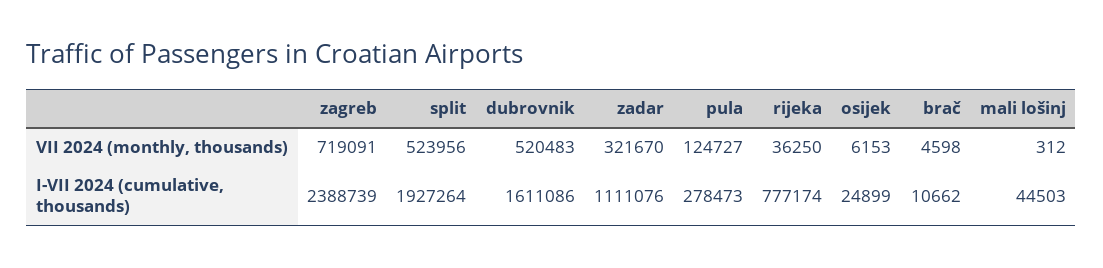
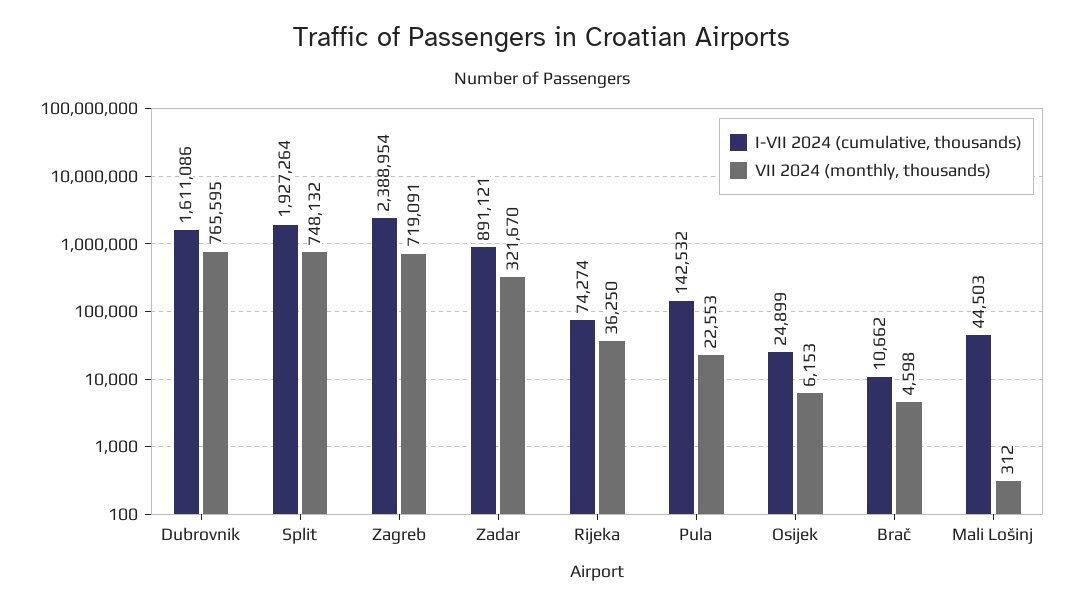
VII 2024 (monthly, thousands), split: 523956 -> 748132
VII 2024 (monthly, thousands), dubrovnik: 520483 -> 765595
VII 2024 (monthly, thousands), pula: 124727 -> 22553
I-VII 2024 (cumulative, thousands), zagreb: 2388739 -> 2388954
I-VII 2024 (cumulative, thousands), zadar: 1111076 -> 891121
I-VII 2024 (cumulative, thousands), pula: 278473 -> 142532
I-VII 2024 (cumulative, thousands), rijeka: 777174 -> 74274

